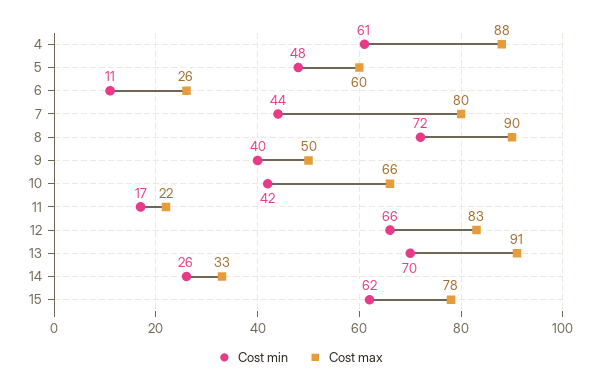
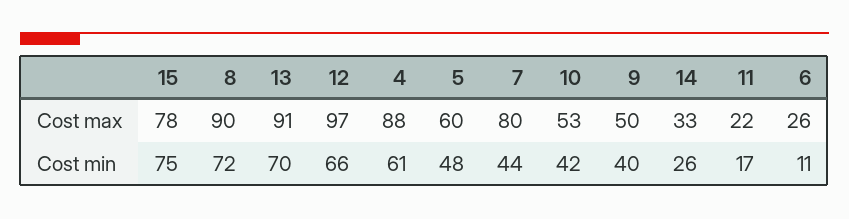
Cost max, 10: 66 -> 53
Cost max, 12: 83 -> 97
Cost min, 15: 62 -> 75

